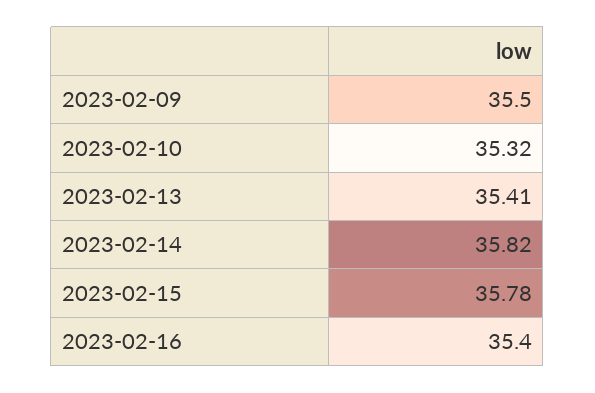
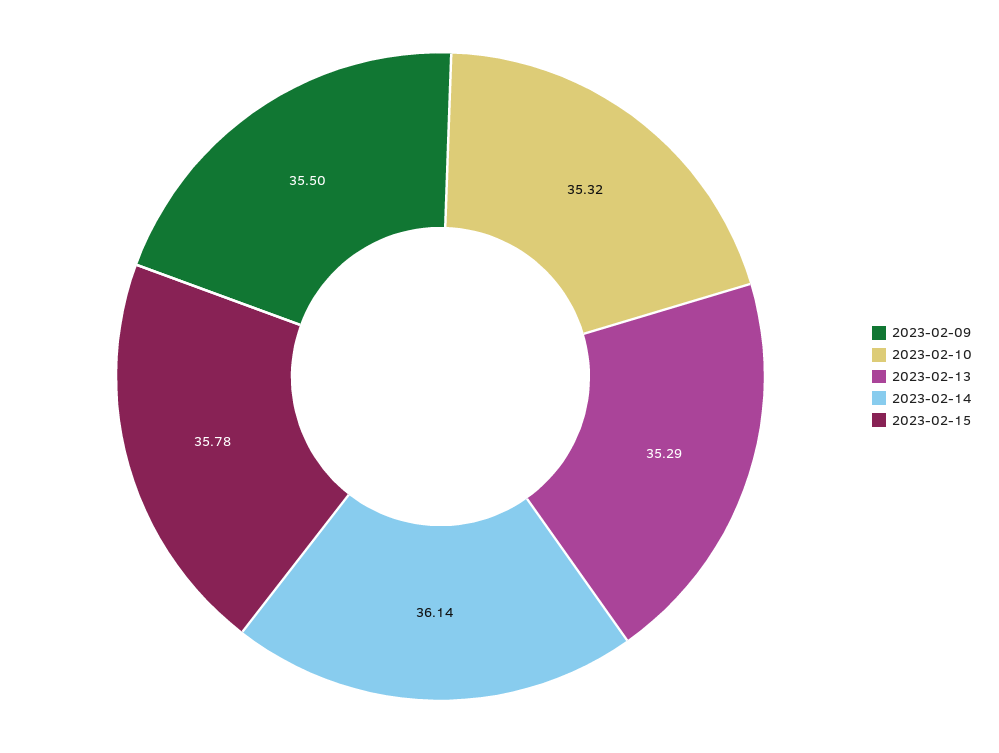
2023-02-13: 35.41 -> 35.29
2023-02-14: 35.82 -> 36.14
2023-02-16: 35.4 -> none

